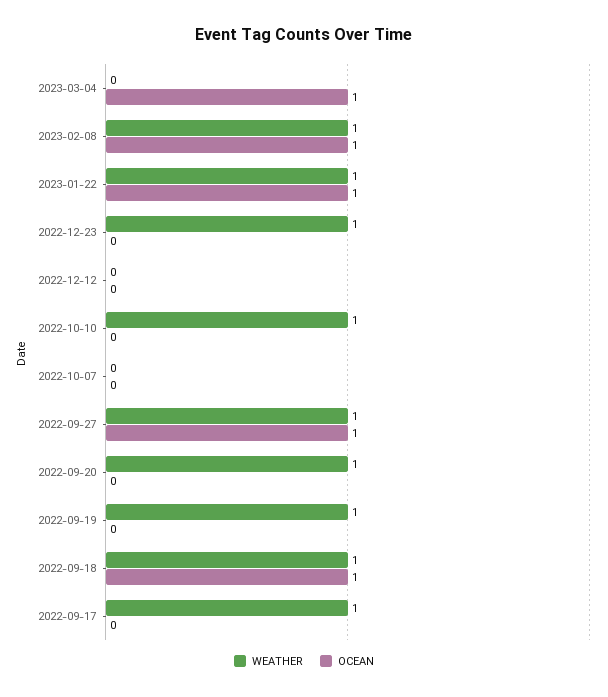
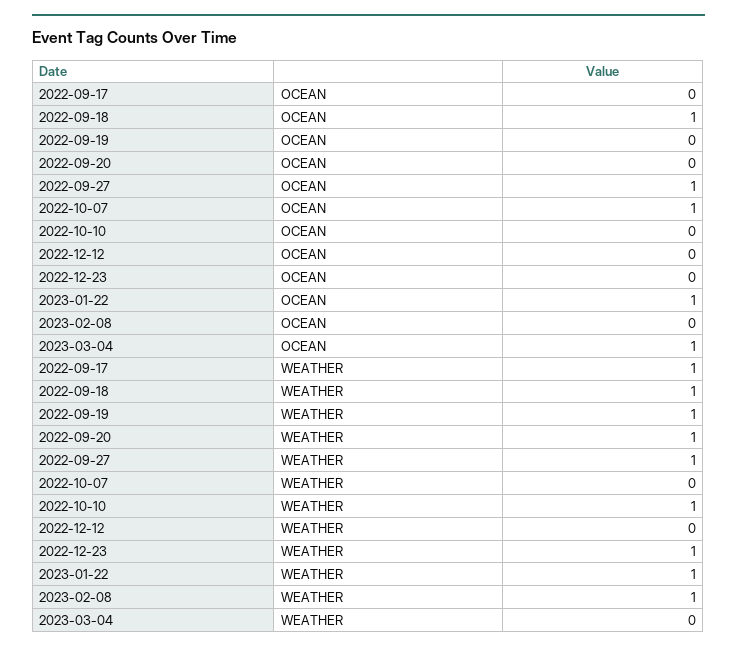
OCEAN, 2023-02-08: 1 -> 0
OCEAN, 2022-10-07: 0 -> 1

